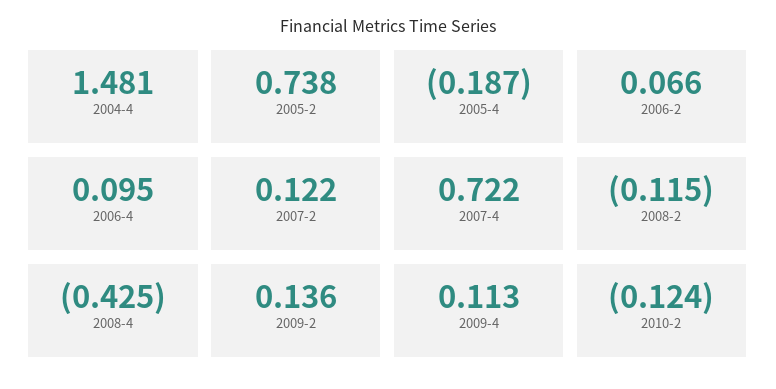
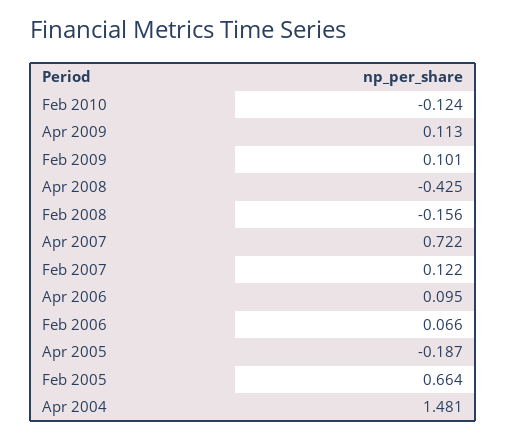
2005-2: 0.738 -> 0.664
2008-2: -0.115 -> -0.156
2009-2: 0.136 -> 0.101

